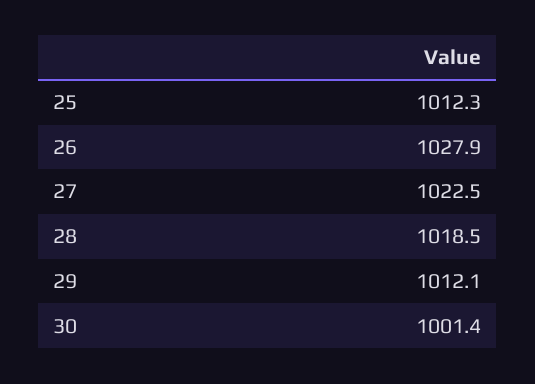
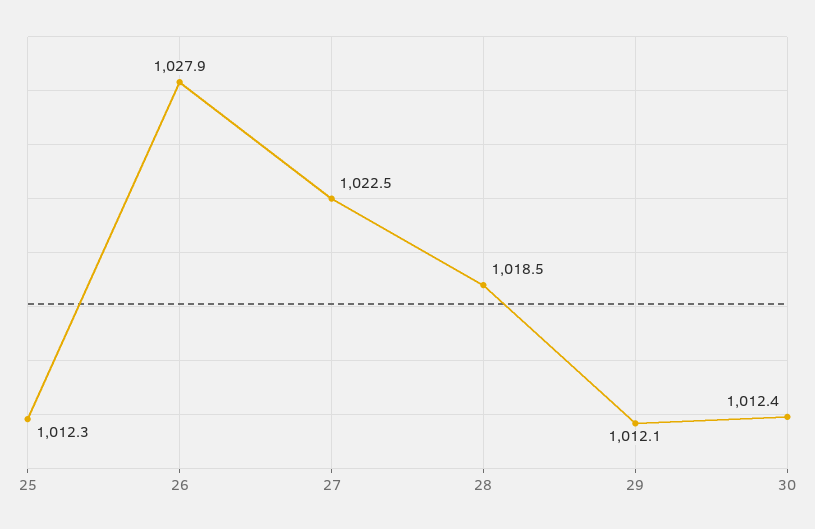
30: 1001.4 -> 1012.4

